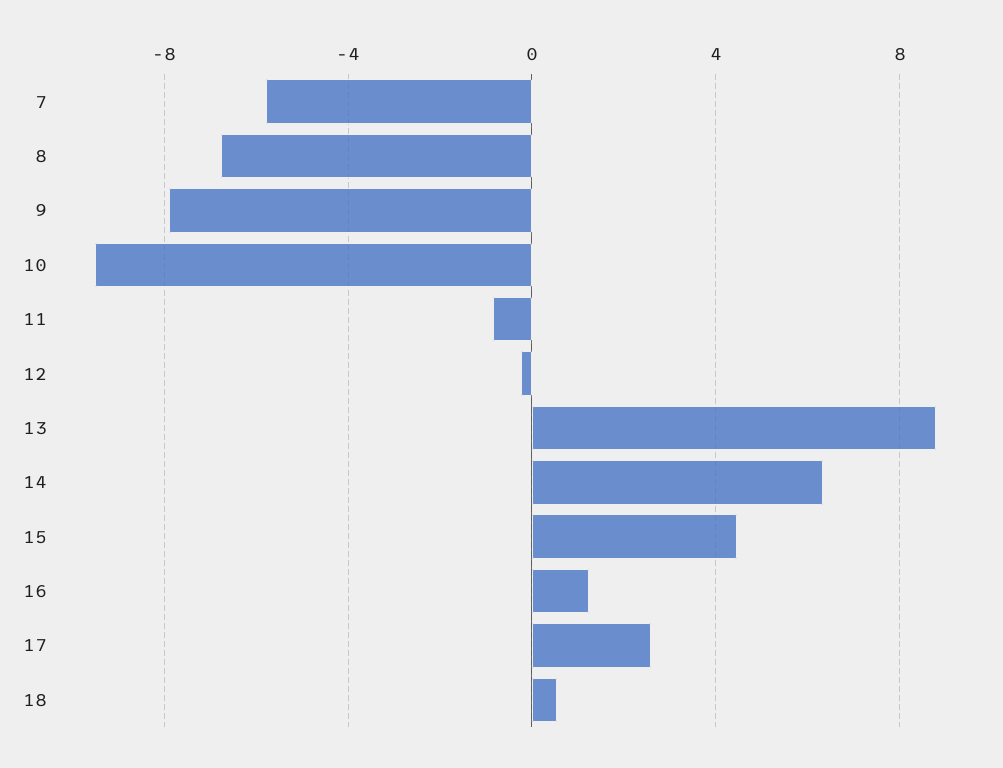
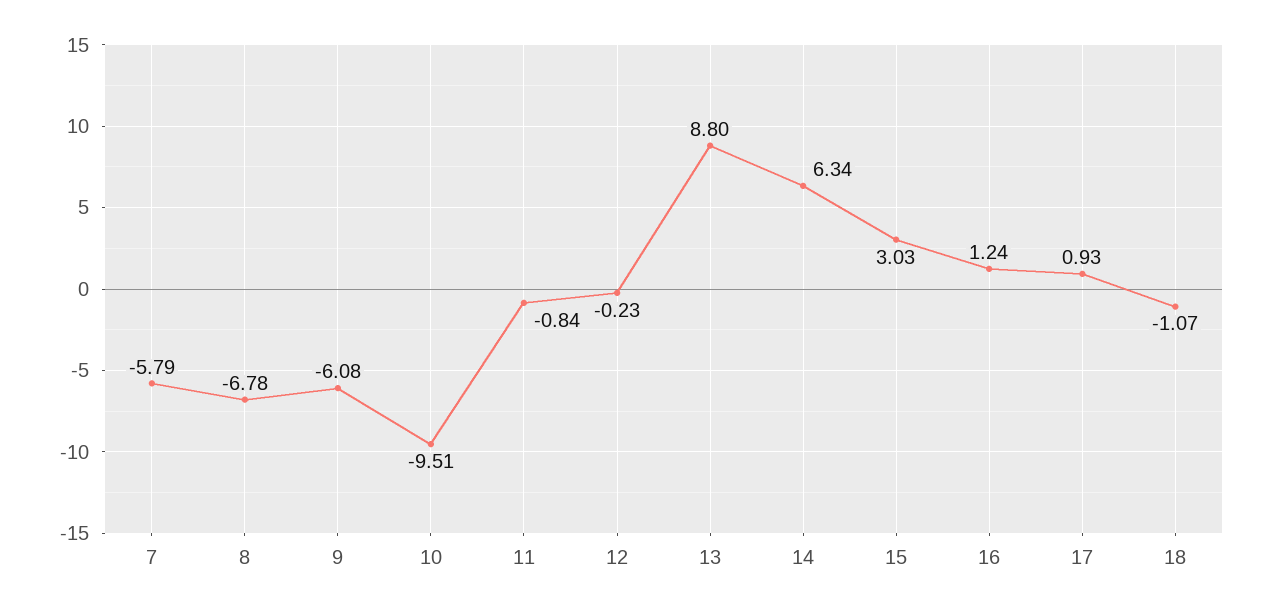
9: -8 -> -6.08
15: 4.5 -> 3.03
17: 2.5 -> 0.93
18: 0.5 -> -1.07

